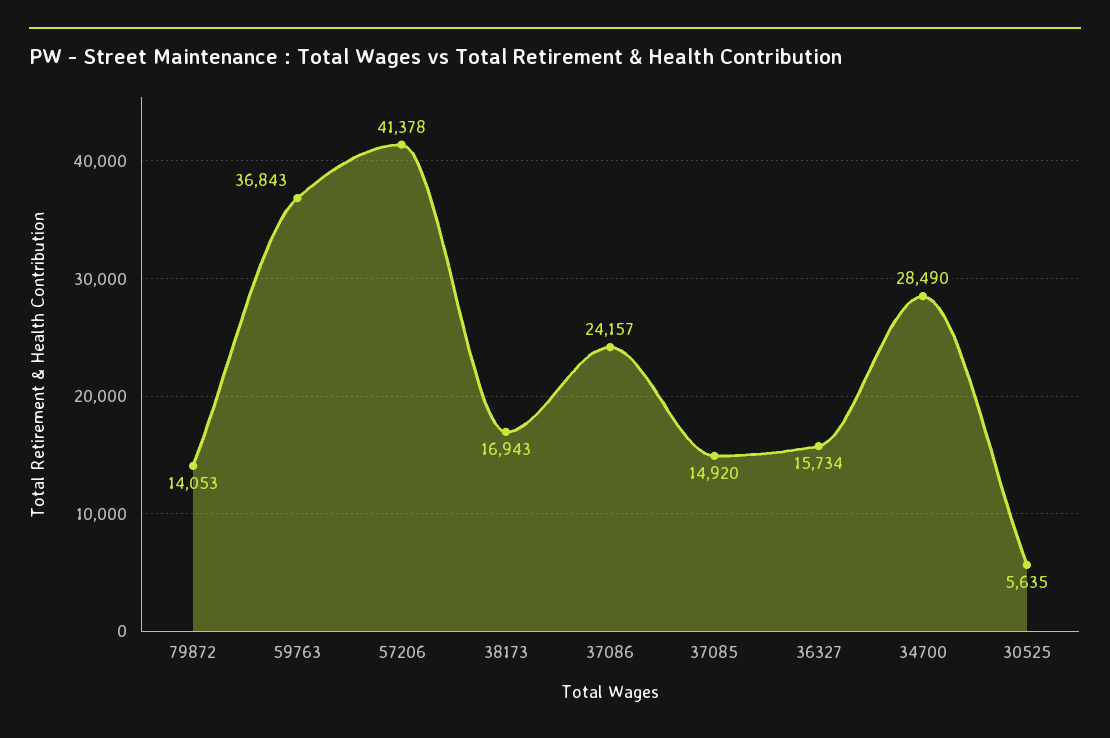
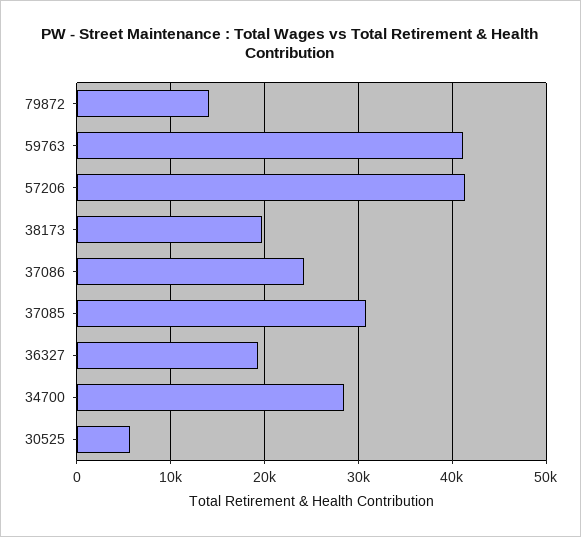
59763: 36843 -> 41000
38173: 16943 -> 20000
37085: 14920 -> 31000
36327: 15734 -> 19000

